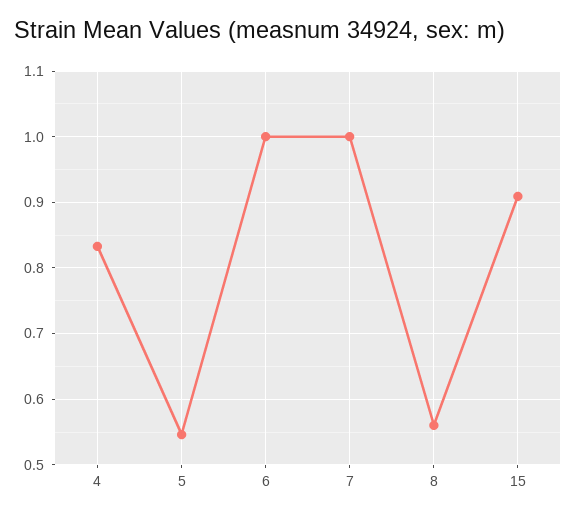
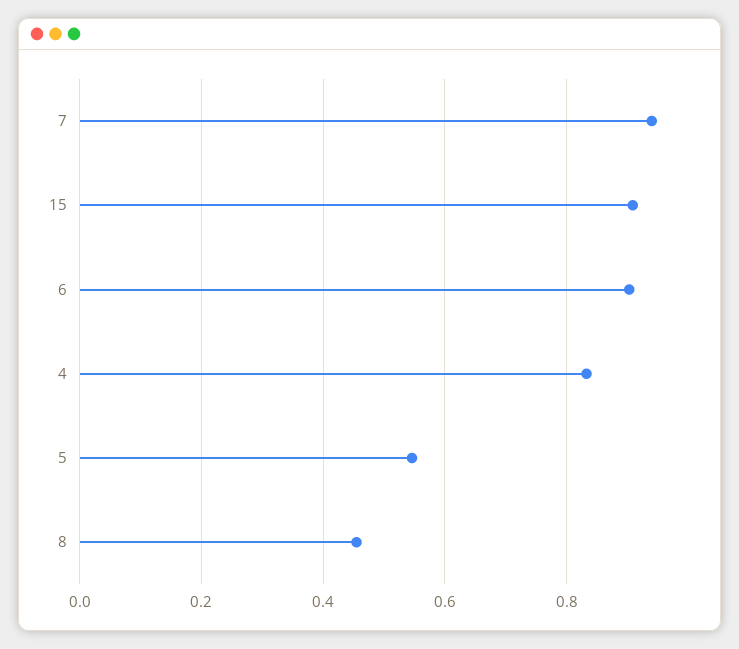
6: 1 -> 0.9
7: 1 -> 0.94
8: 0.56 -> 0.46

